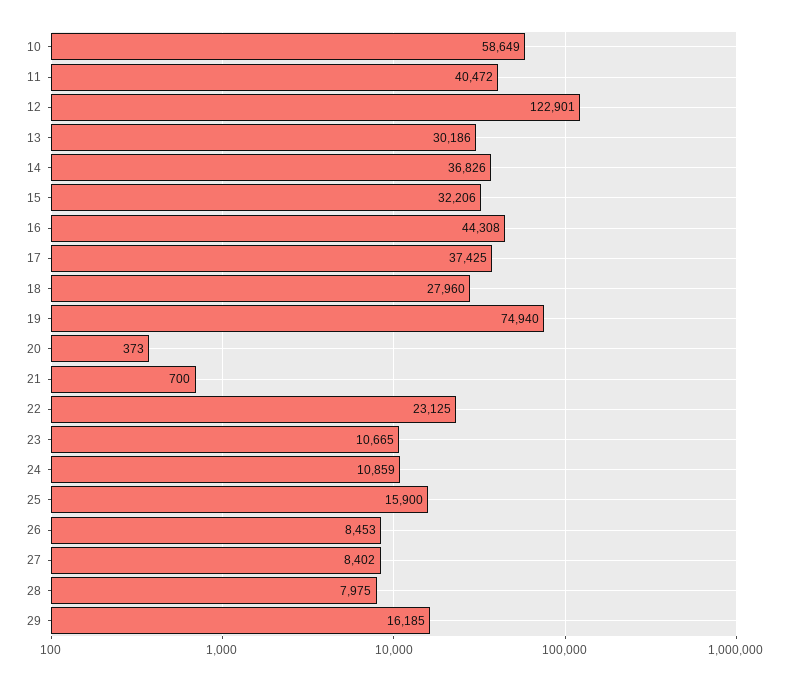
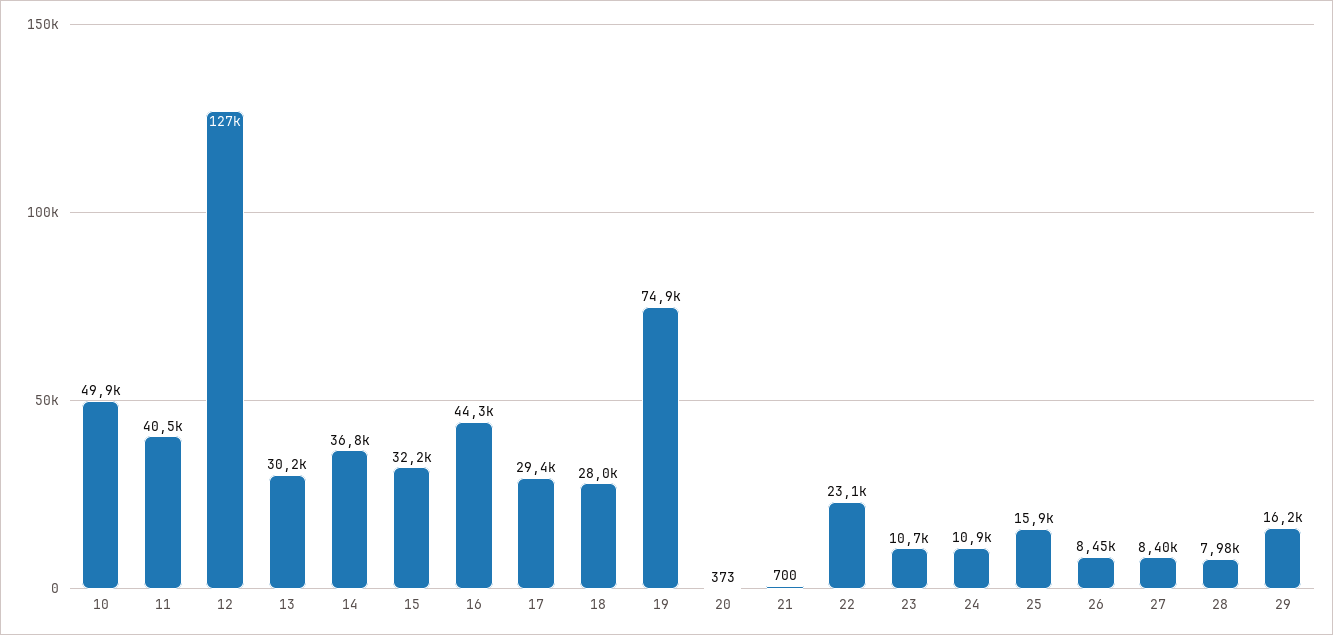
10: 58649 -> 49900
12: 122901 -> 127000
17: 37425 -> 29400

